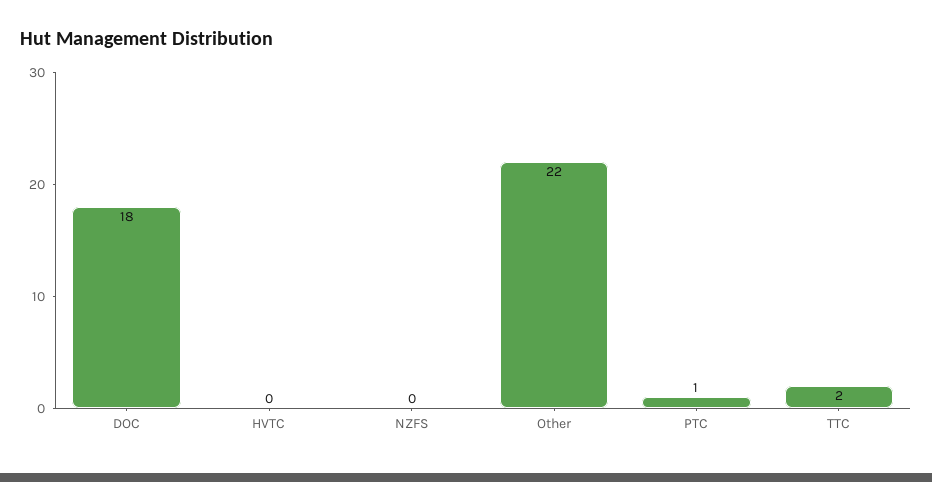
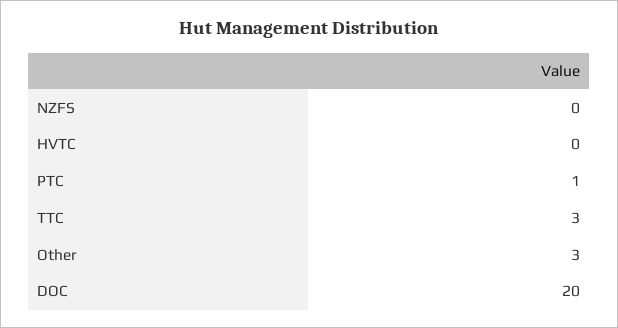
DOC: 18 -> 20
Other: 22 -> 3
TTC: 2 -> 3

